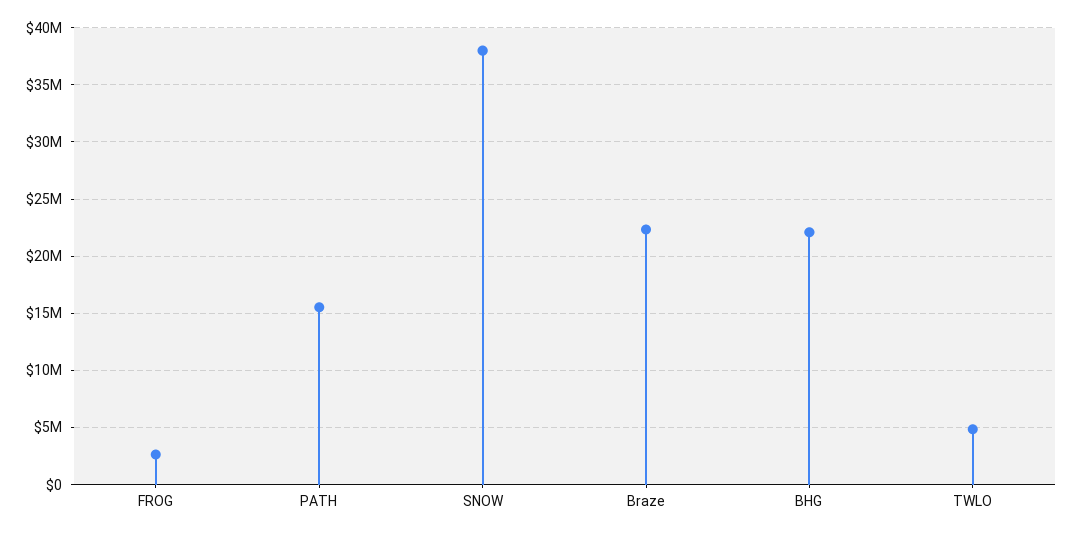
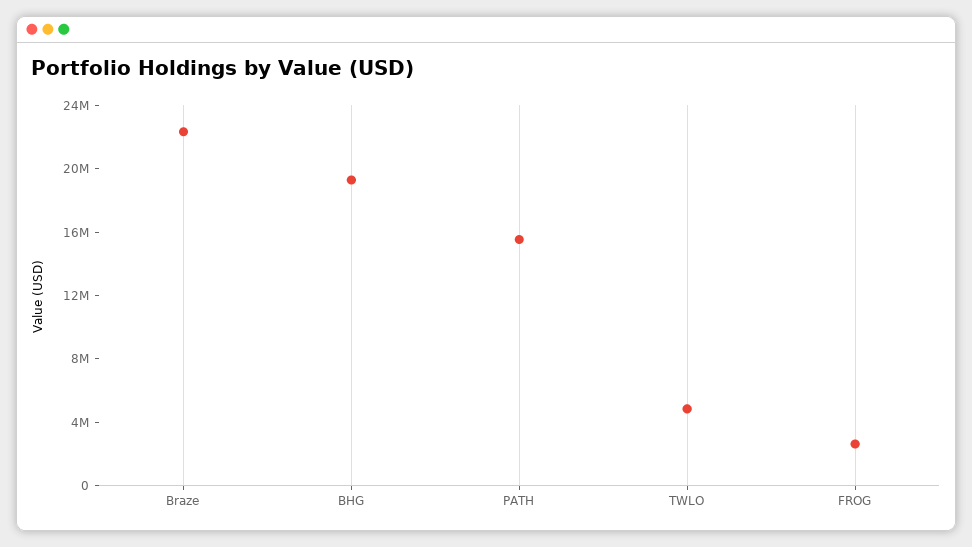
SNOW: 38000000 -> none
BHG: 22000000 -> 19000000

